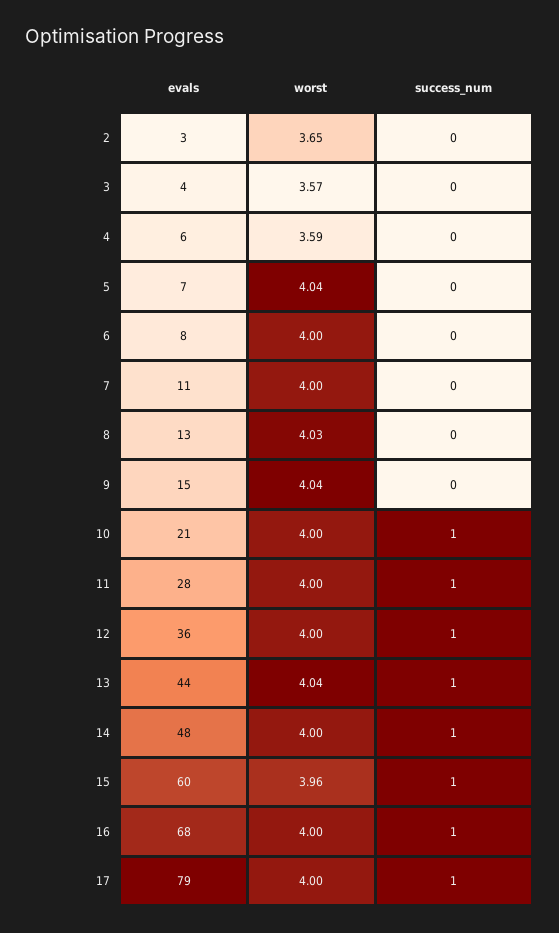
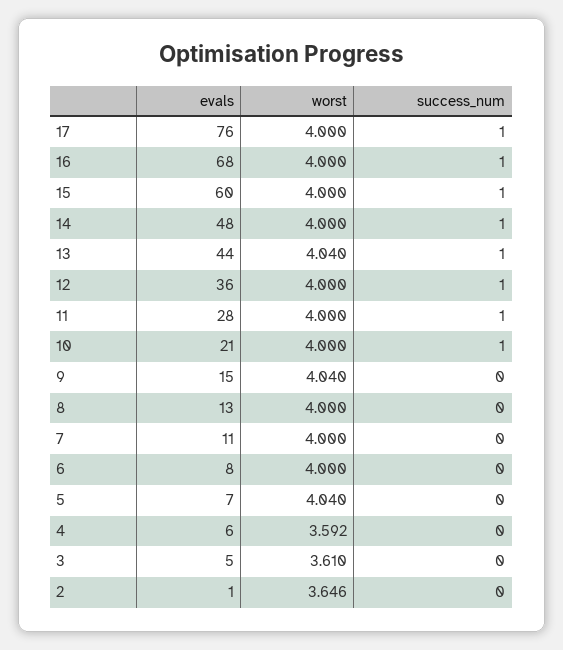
evals, 2: 3 -> 1
evals, 3: 4 -> 5
worst, 3: 3.57 -> 3.61
worst, 8: 4.03 -> 4
worst, 15: 3.96 -> 4
evals, 17: 79 -> 76

